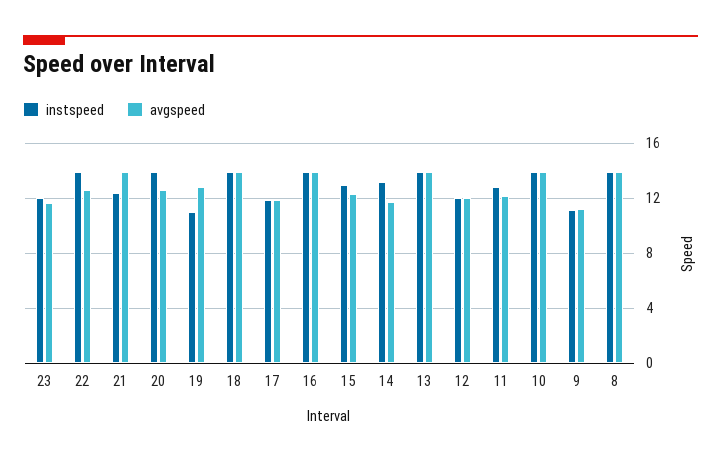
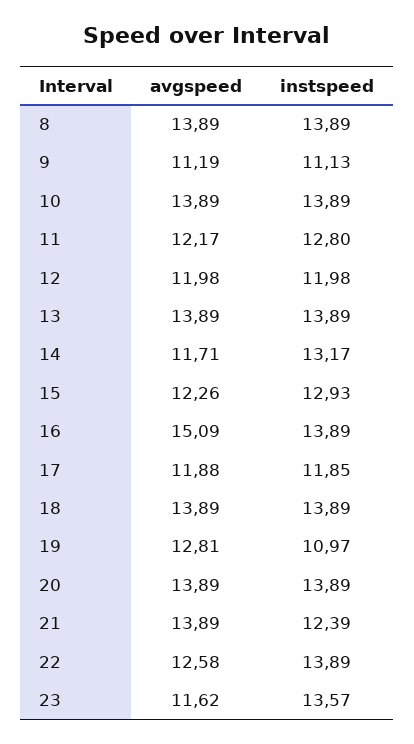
instspeed, 23: 12 -> 13.57
avgspeed, 20: 12.5 -> 13.89
avgspeed, 16: 14 -> 15.09

